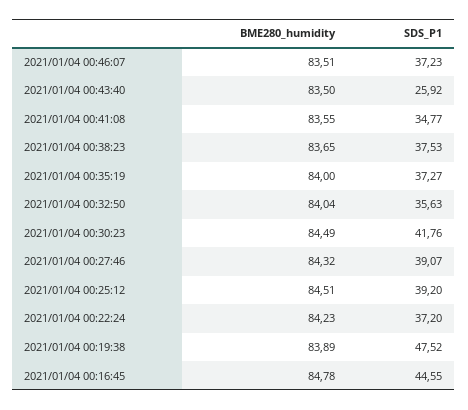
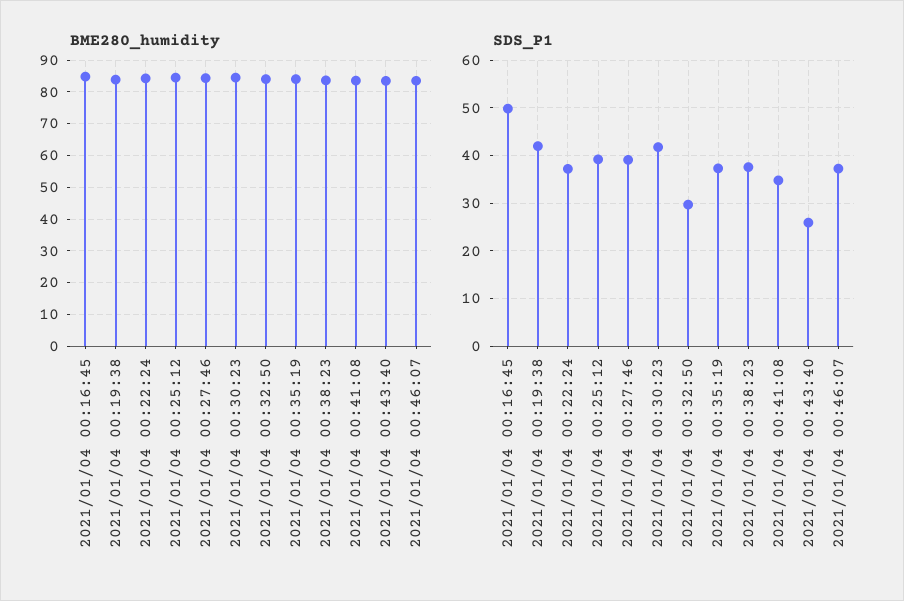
SDS_P1, 2021/01/04 00:32:50: 35.63 -> 30
SDS_P1, 2021/01/04 00:19:38: 47.52 -> 42
SDS_P1, 2021/01/04 00:16:45: 44.55 -> 50

